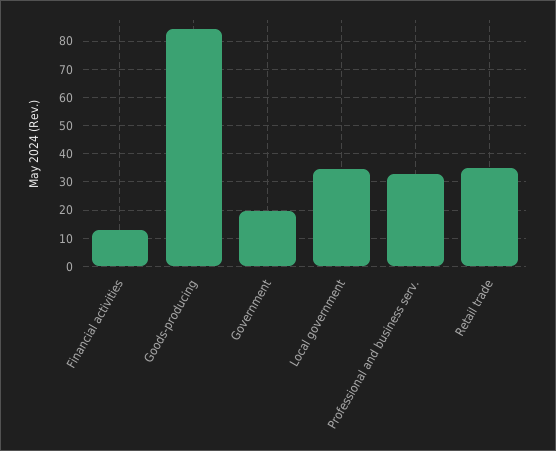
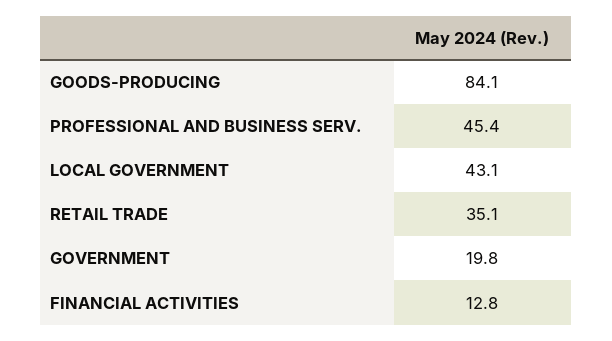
Local government: 35 -> 43.1
Professional and business serv.: 32.5 -> 45.4

